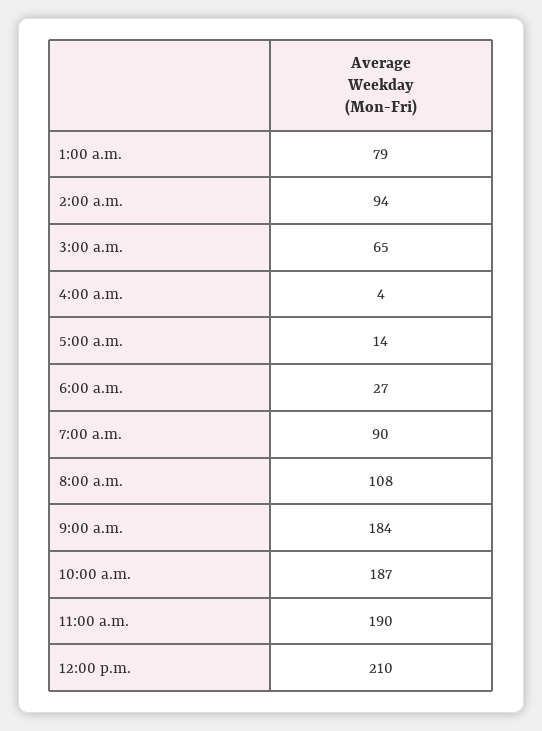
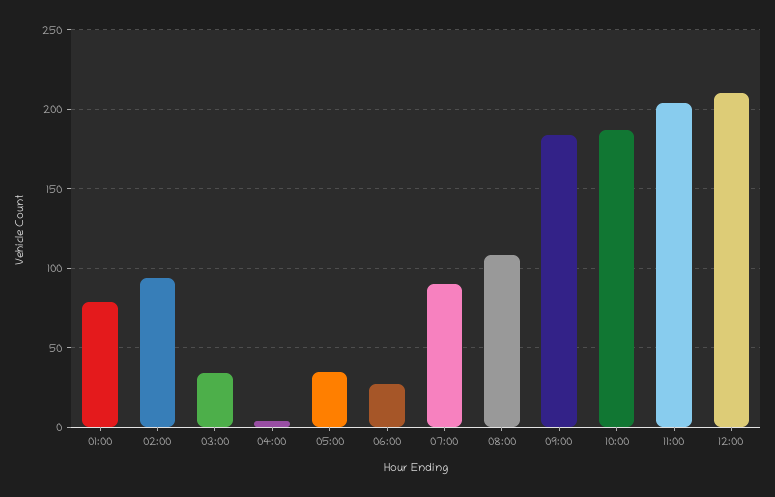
3:00 a.m.: 65 -> 35
5:00 a.m.: 14 -> 35
11:00 a.m.: 190 -> 205

